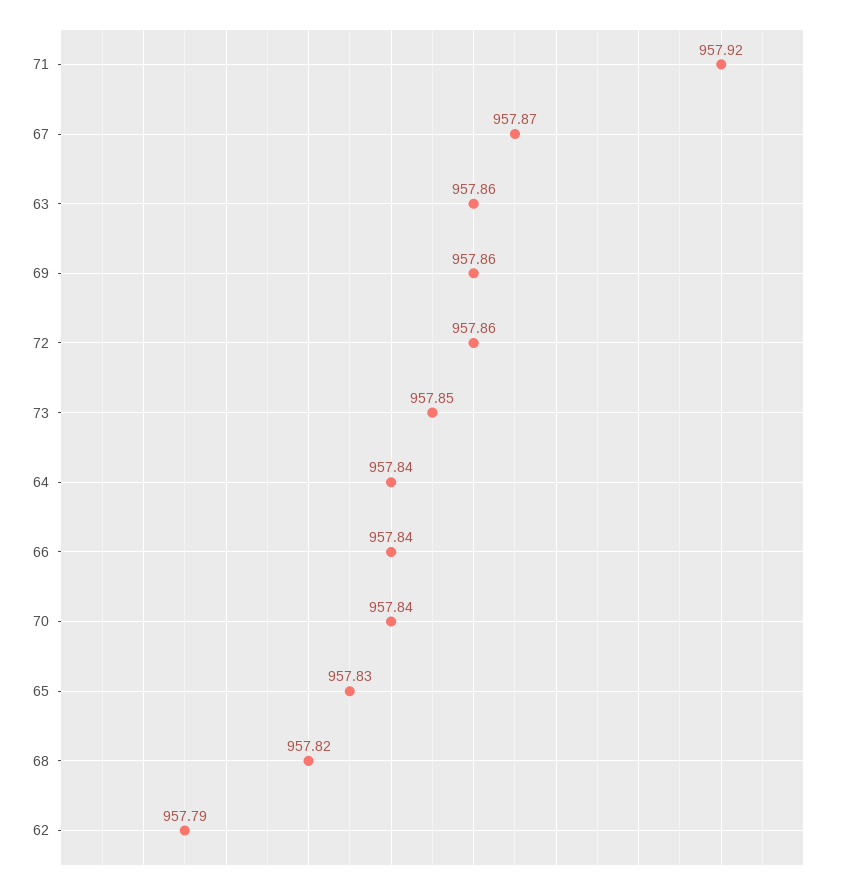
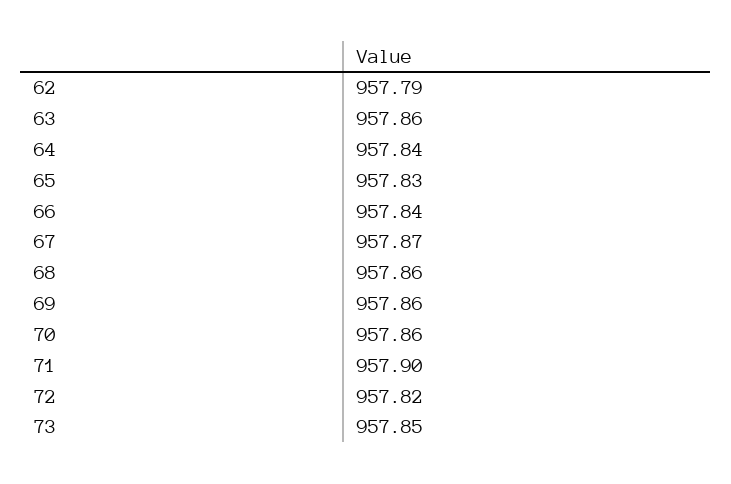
71: 957.92 -> 957.9
72: 957.86 -> 957.82
70: 957.84 -> 957.86
68: 957.82 -> 957.86

